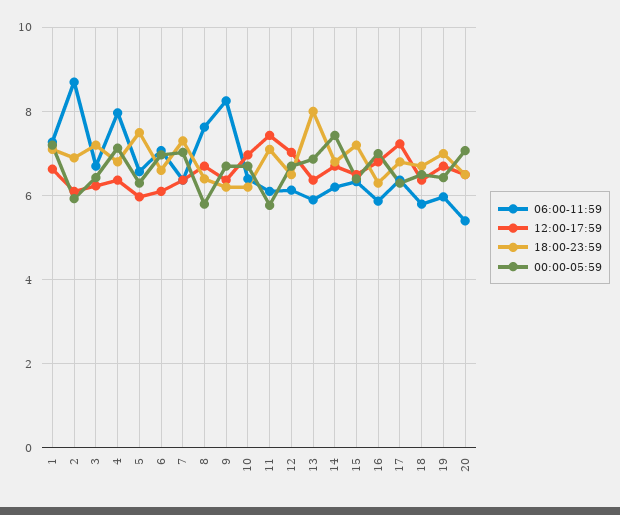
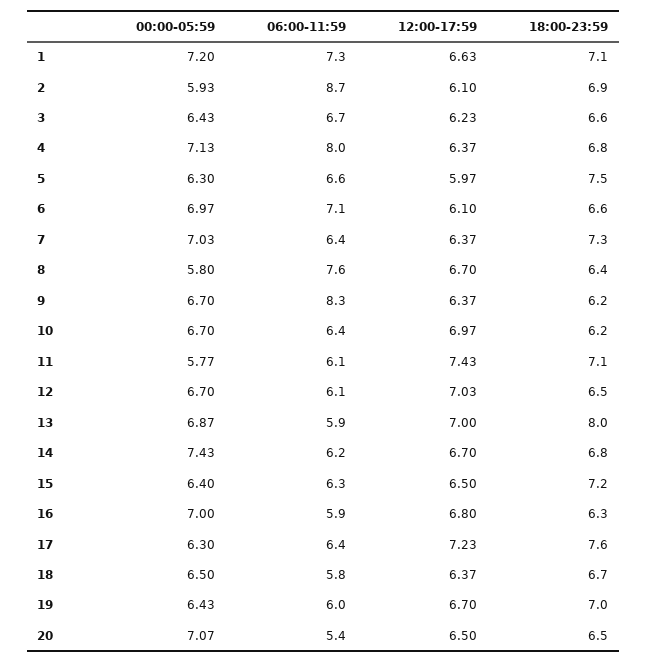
18:00-23:59, 3: 7.2 -> 6.6
12:00-17:59, 13: 6.4 -> 7
18:00-23:59, 17: 6.8 -> 7.6

